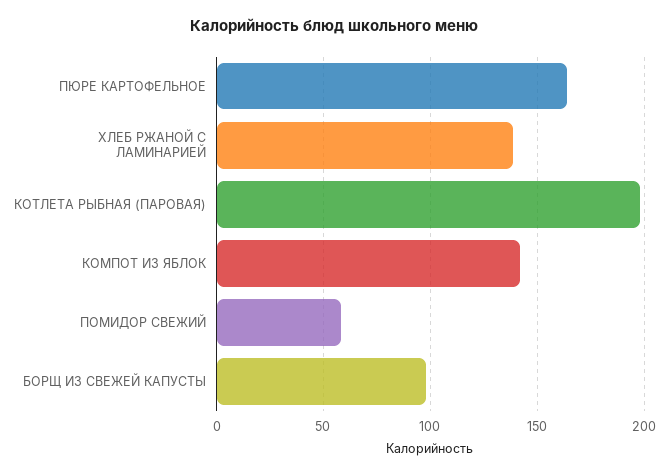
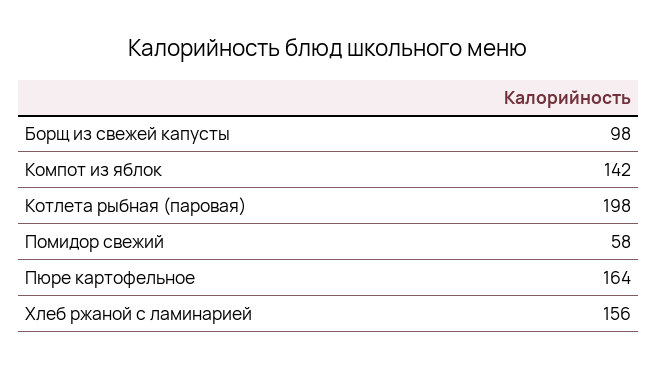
ХЛЕБ РЖАНОЙ С ЛАМИНАРИЕЙ: 140 -> 156

